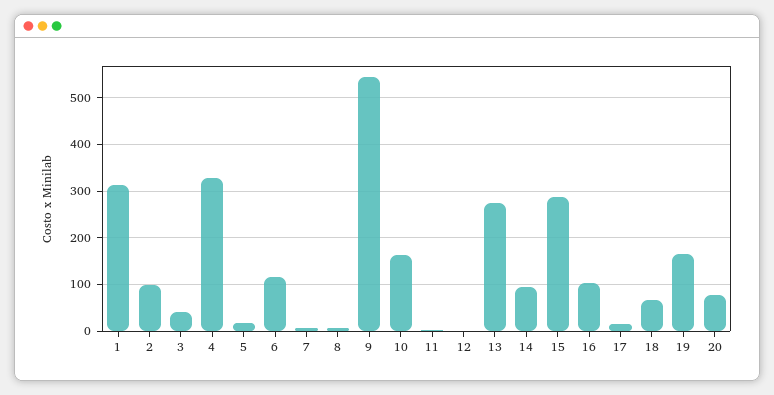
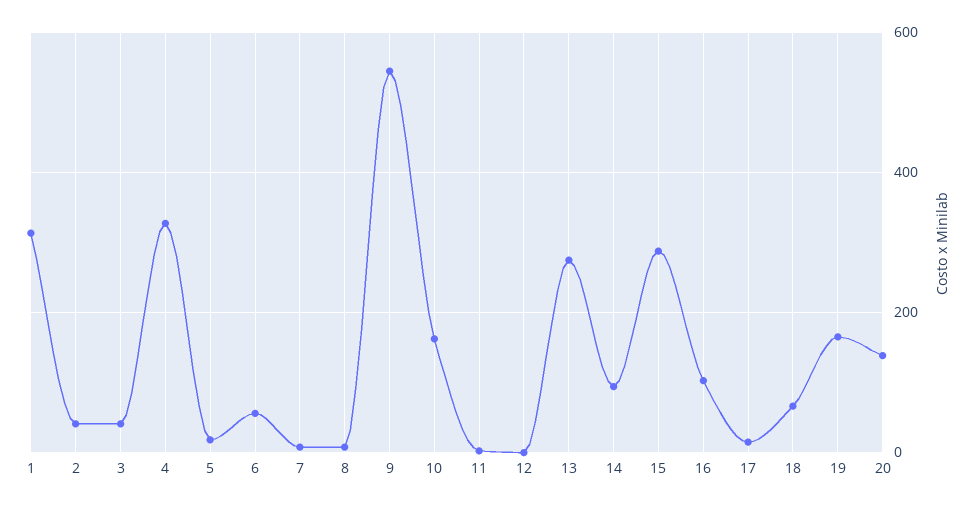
2: 100 -> 40
6: 120 -> 60
20: 80 -> 140

